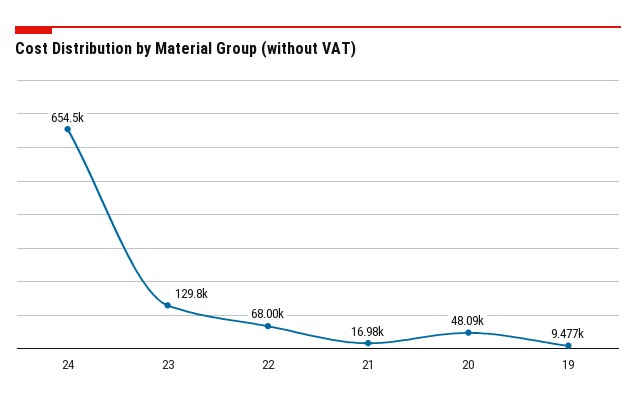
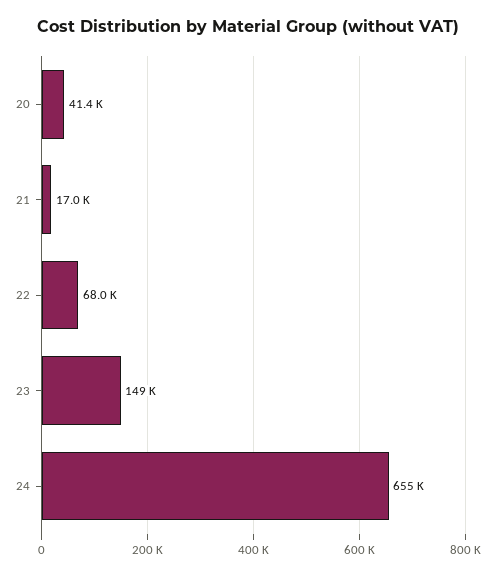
23: 129800 -> 149000
20: 48090 -> 41400
19: 9477 -> none

